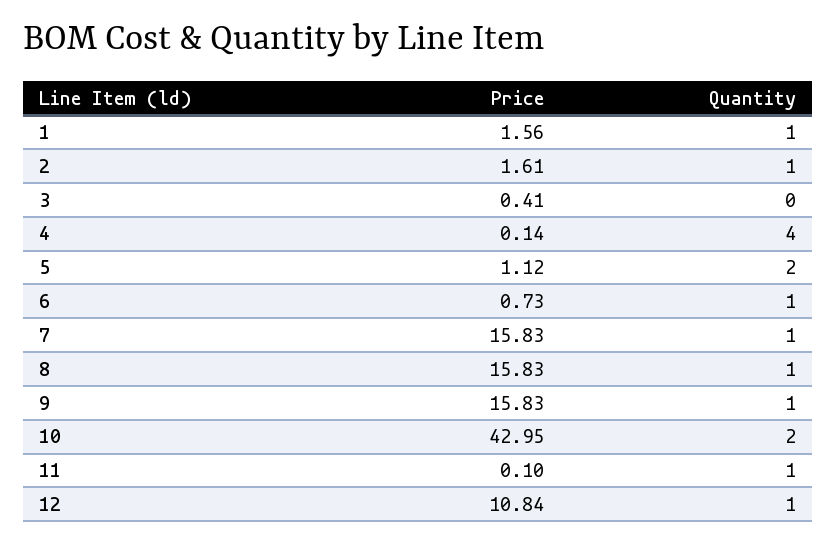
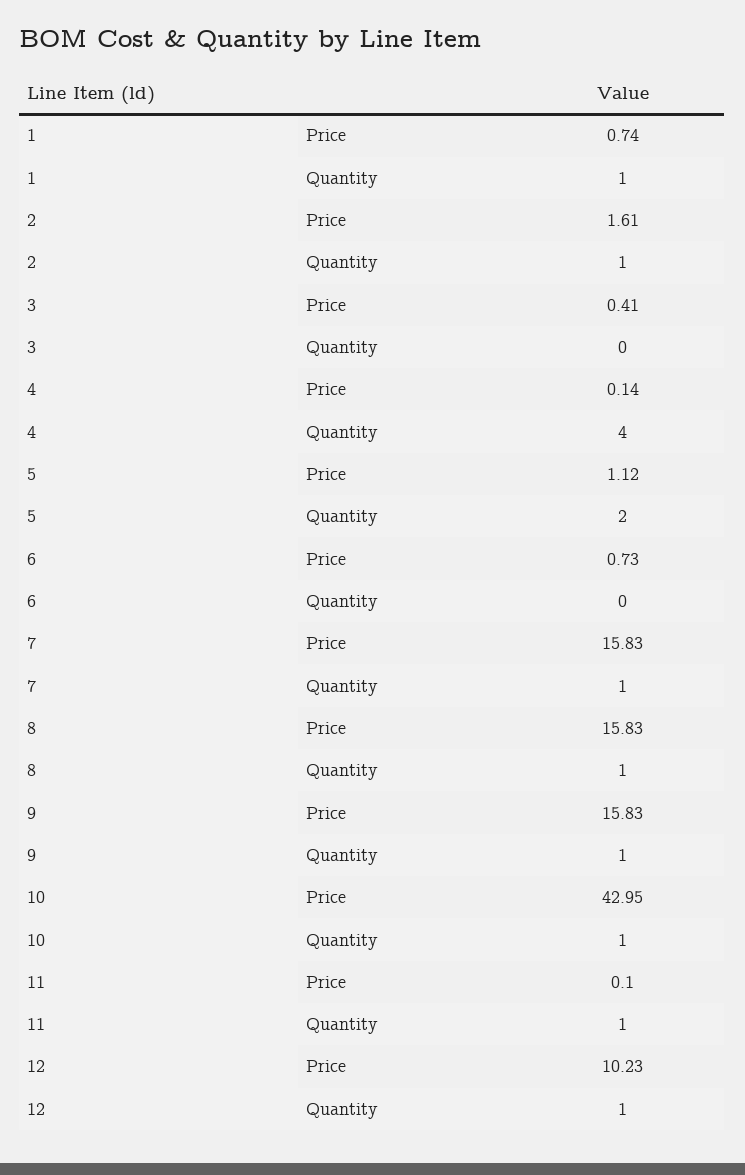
Price, 1: 1.56 -> 0.74
Quantity, 6: 1 -> 0
Quantity, 10: 2 -> 1
Price, 12: 10.84 -> 10.23

